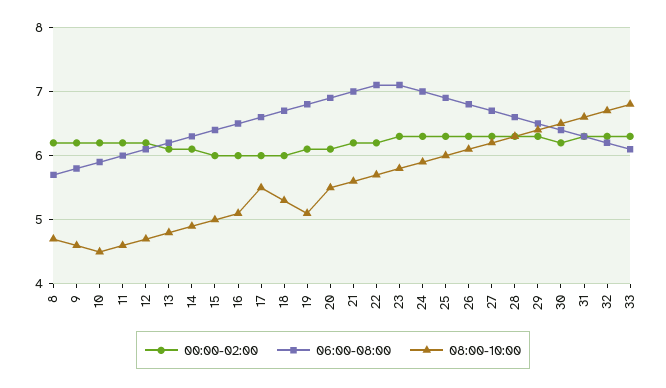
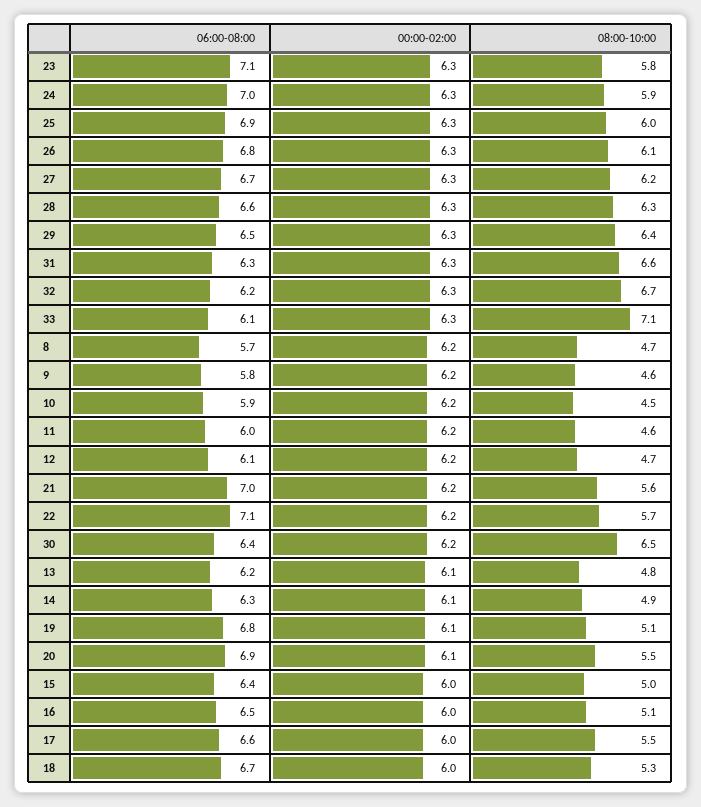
08:00-10:00, 33: 6.8 -> 7.1

